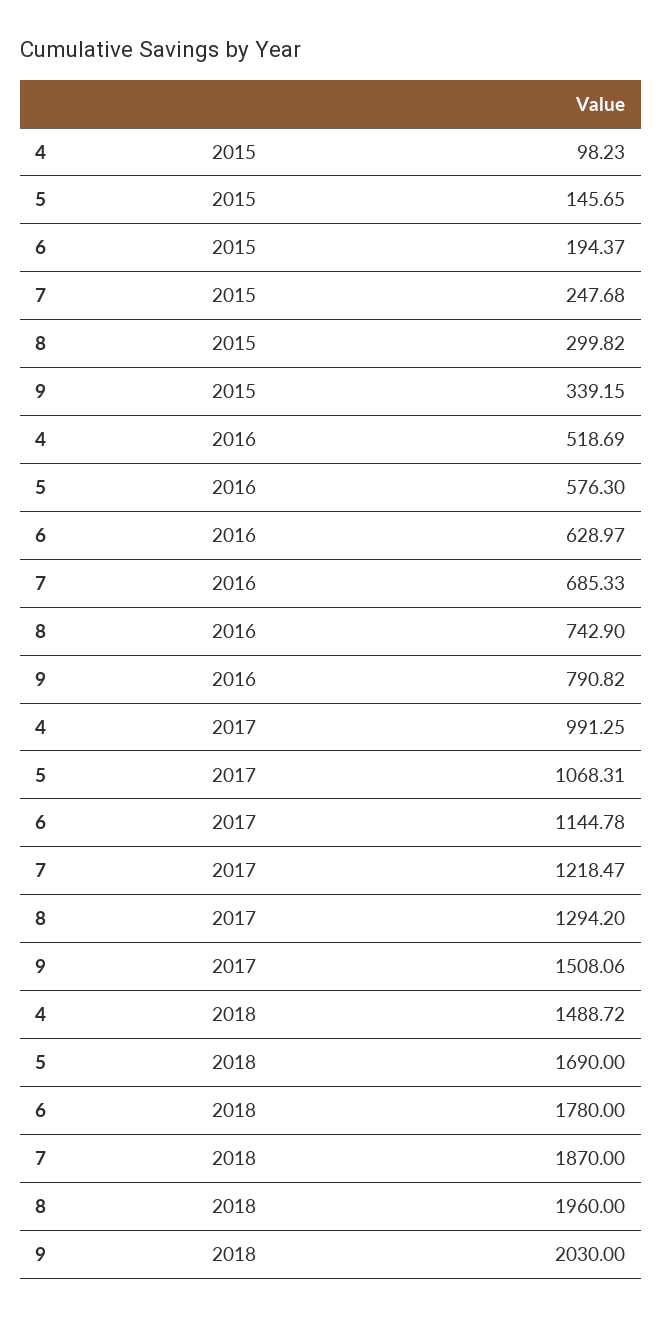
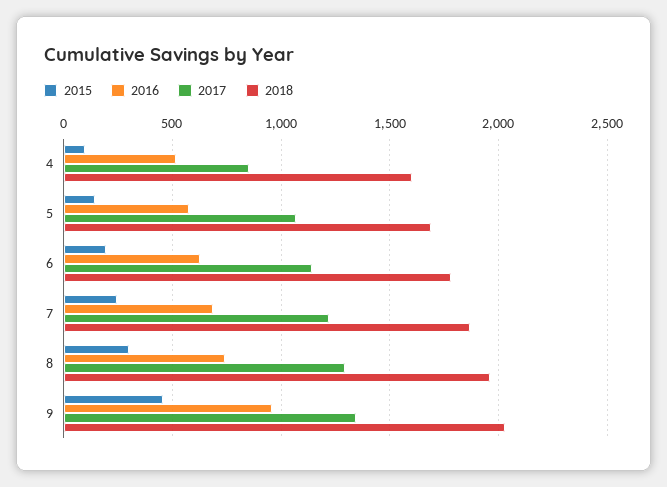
2015, 9: 339.15 -> 450
2016, 9: 790.82 -> 950
2017, 4: 991.25 -> 850
2017, 9: 1508.06 -> 1350
2018, 4: 1488.72 -> 1600

